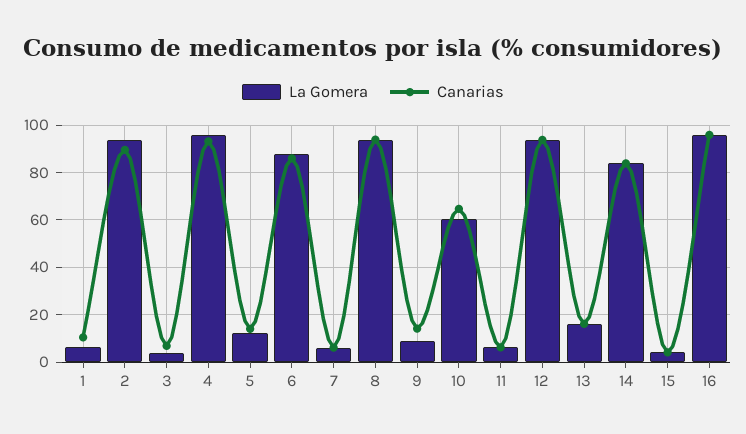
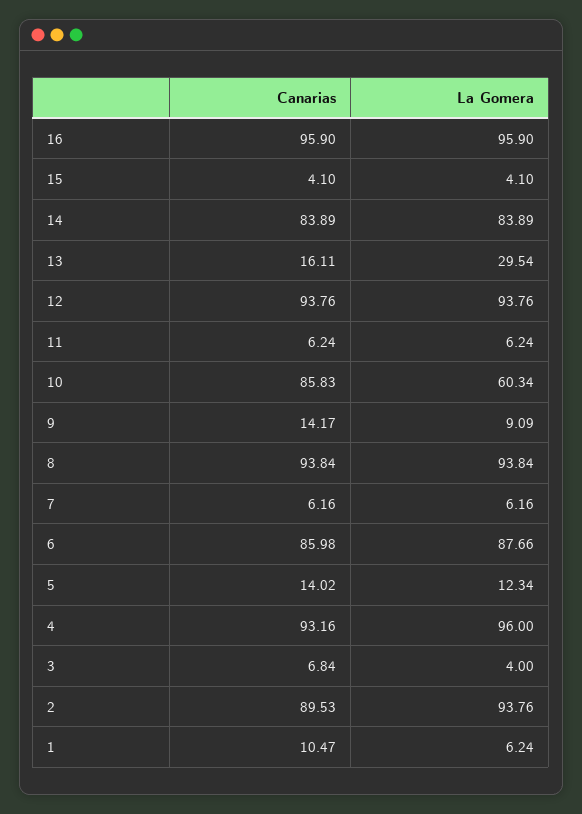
Canarias, 10: 65 -> 85.83
La Gomera, 13: 15 -> 29.54

